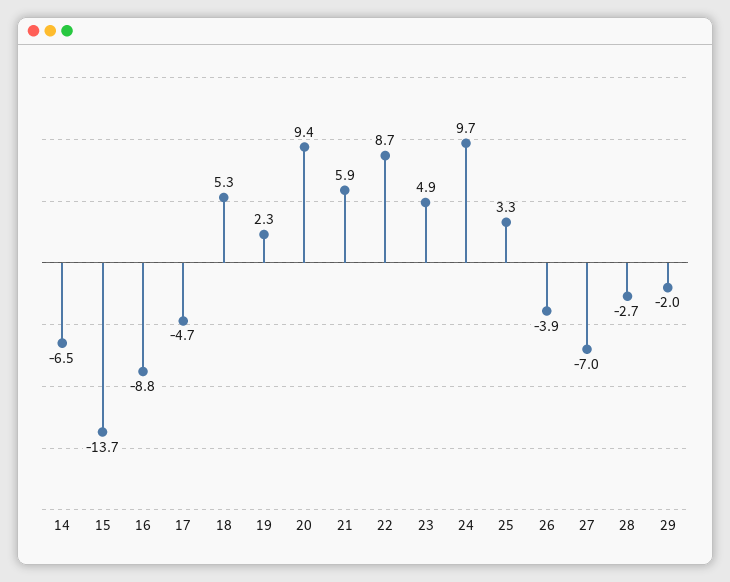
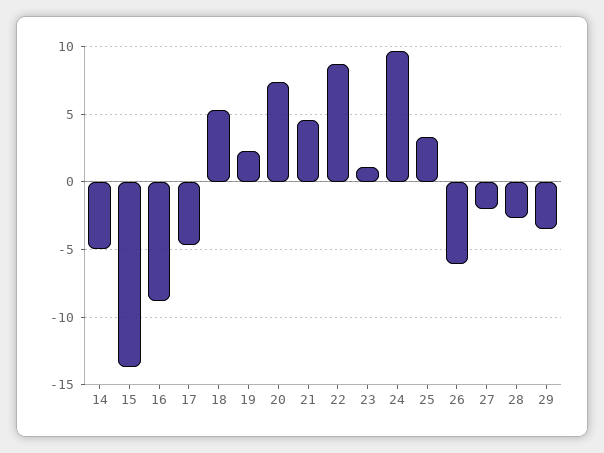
14: -6.5 -> -5
20: 9.4 -> 7.5
21: 5.9 -> 4.5
23: 4.9 -> 1
26: -3.9 -> -6
27: -7 -> -2
29: -2 -> -3.5

